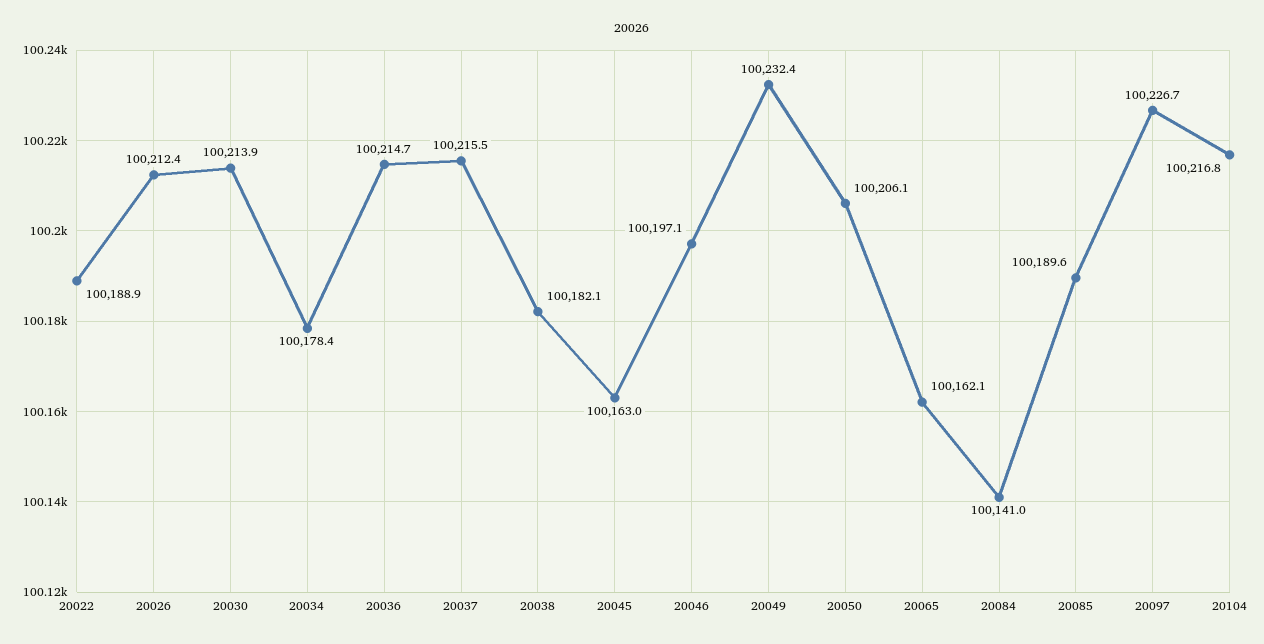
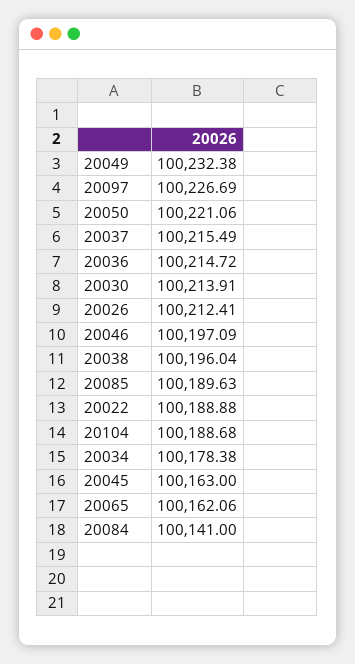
20038: 100182.1 -> 100196.04
20050: 100206.1 -> 100221.06
20104: 100216.8 -> 100188.68

